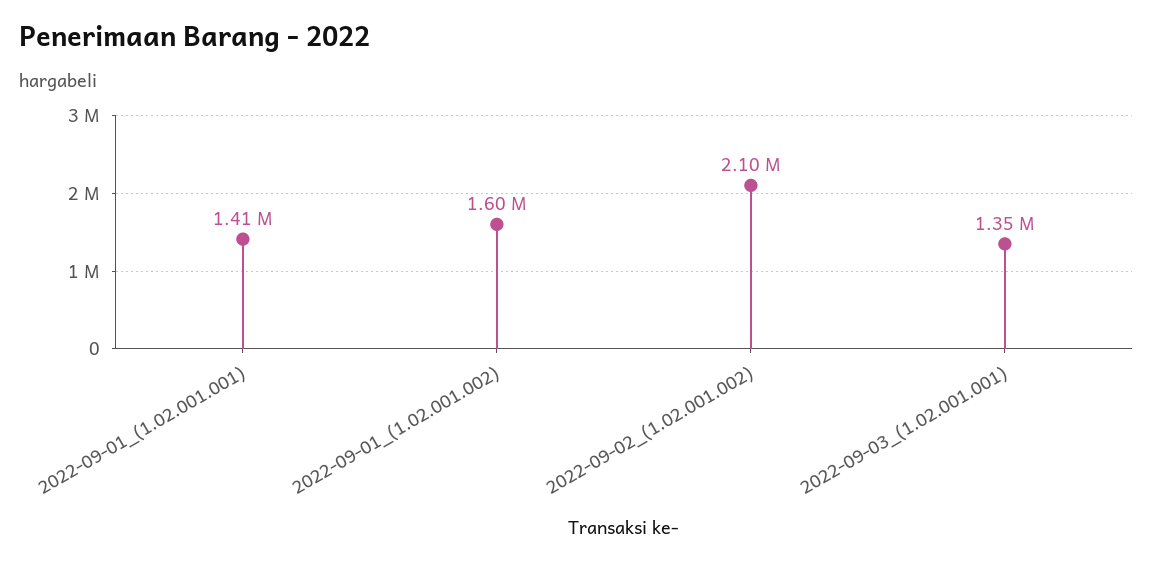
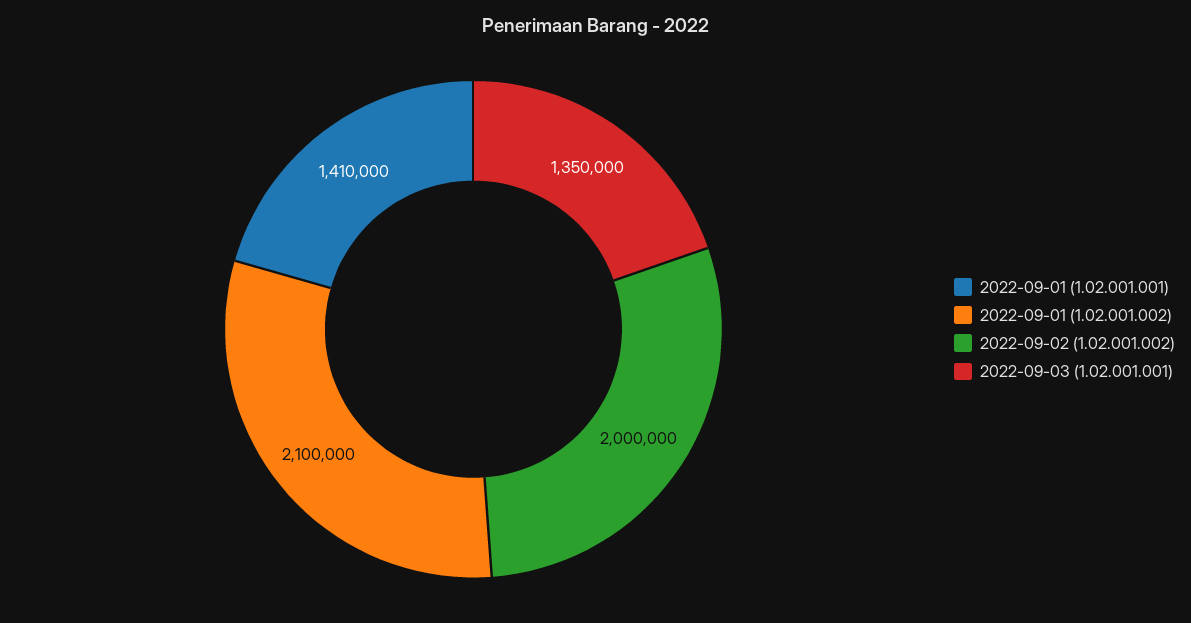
2022-09-01_(1.02.001.002): 1600000 -> 2100000
2022-09-02_(1.02.001.002): 2100000 -> 2000000

